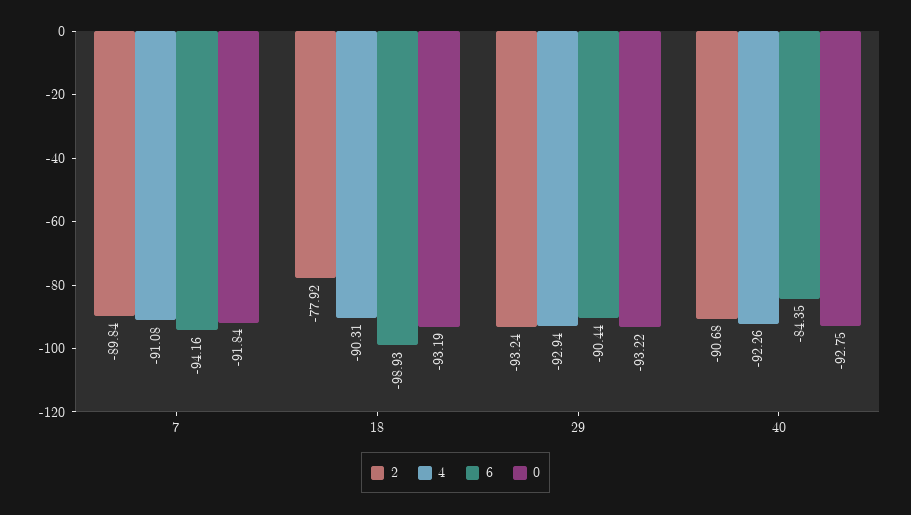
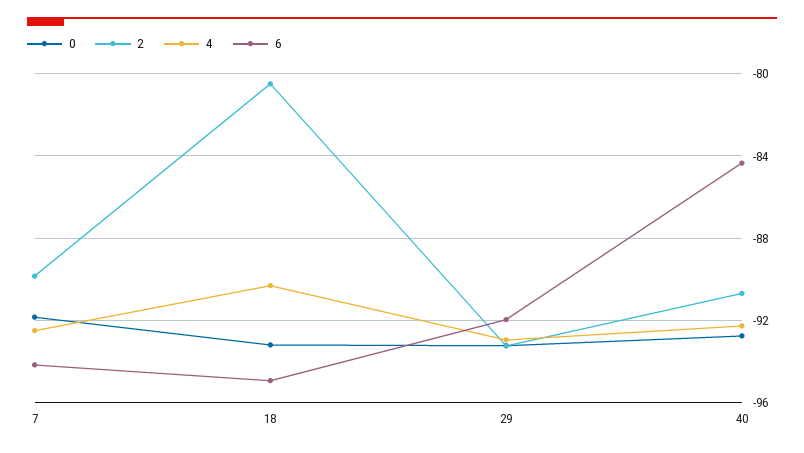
4, 7: -91.08 -> -92.5
2, 18: -77.92 -> -80.5
6, 18: -98.93 -> -95
6, 29: -90.44 -> -92

